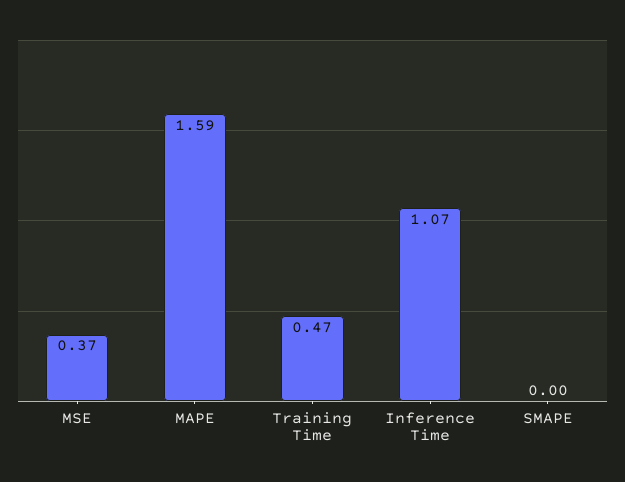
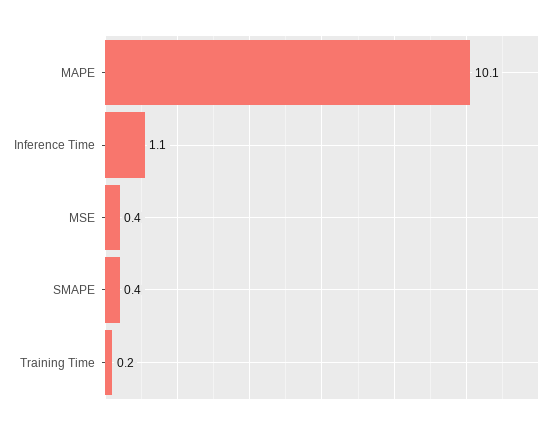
MAPE: 1.59 -> 10.1
Training Time: 0.47 -> 0.2
SMAPE: 0 -> 0.4

